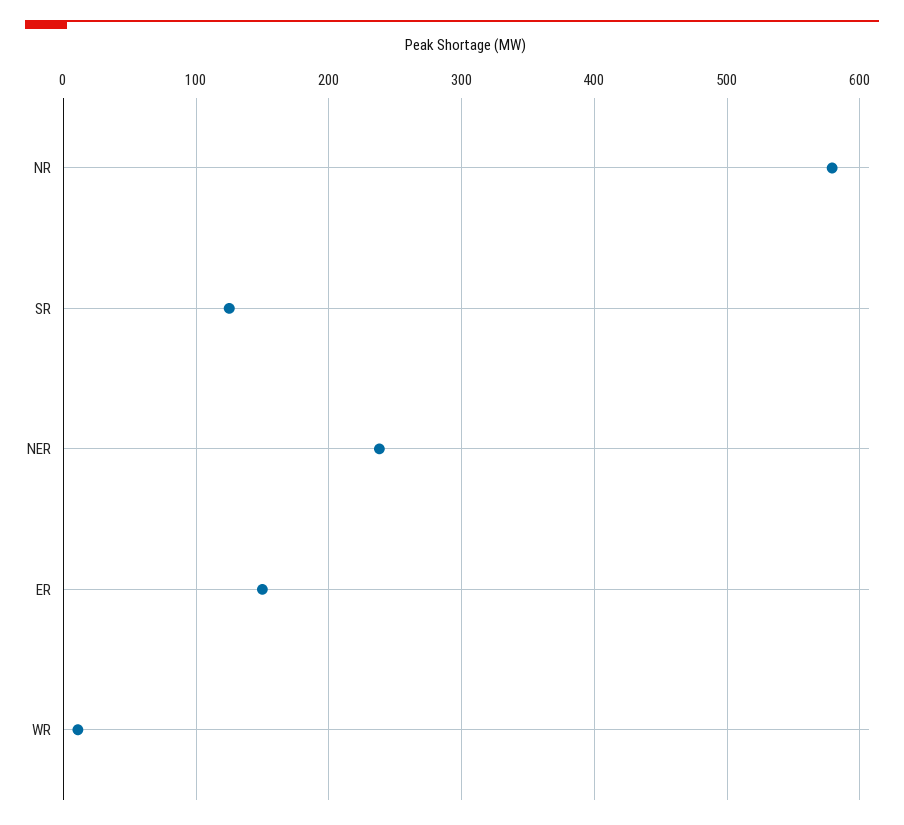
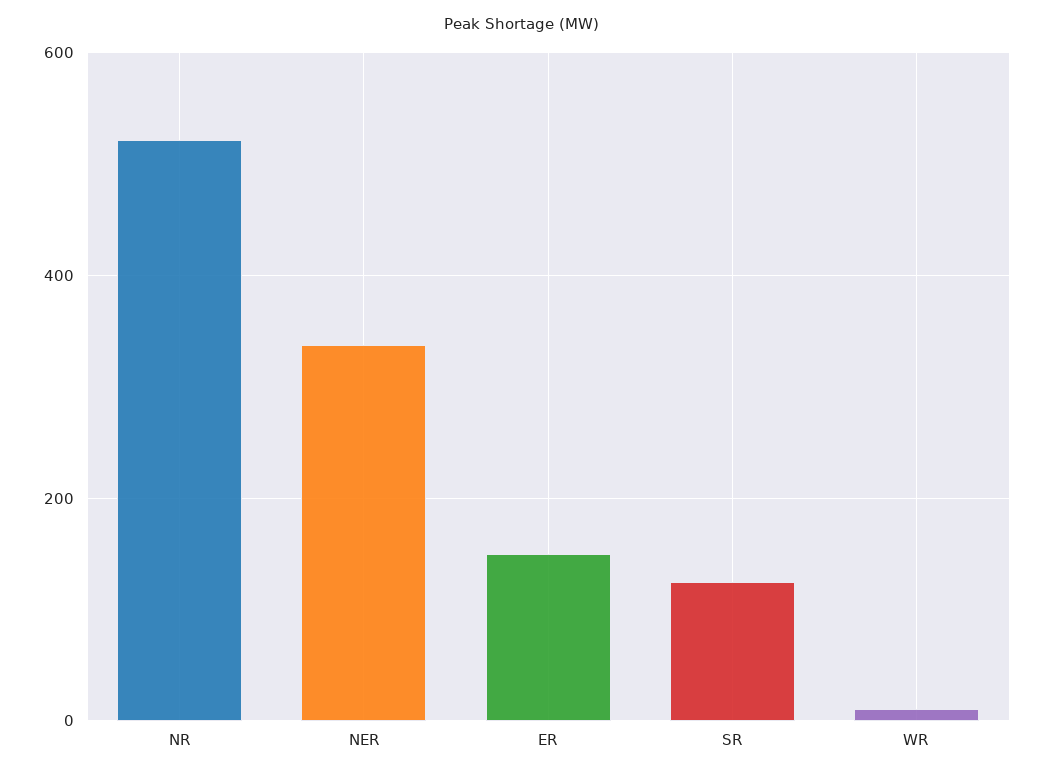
NR: 580 -> 520
NER: 240 -> 340

